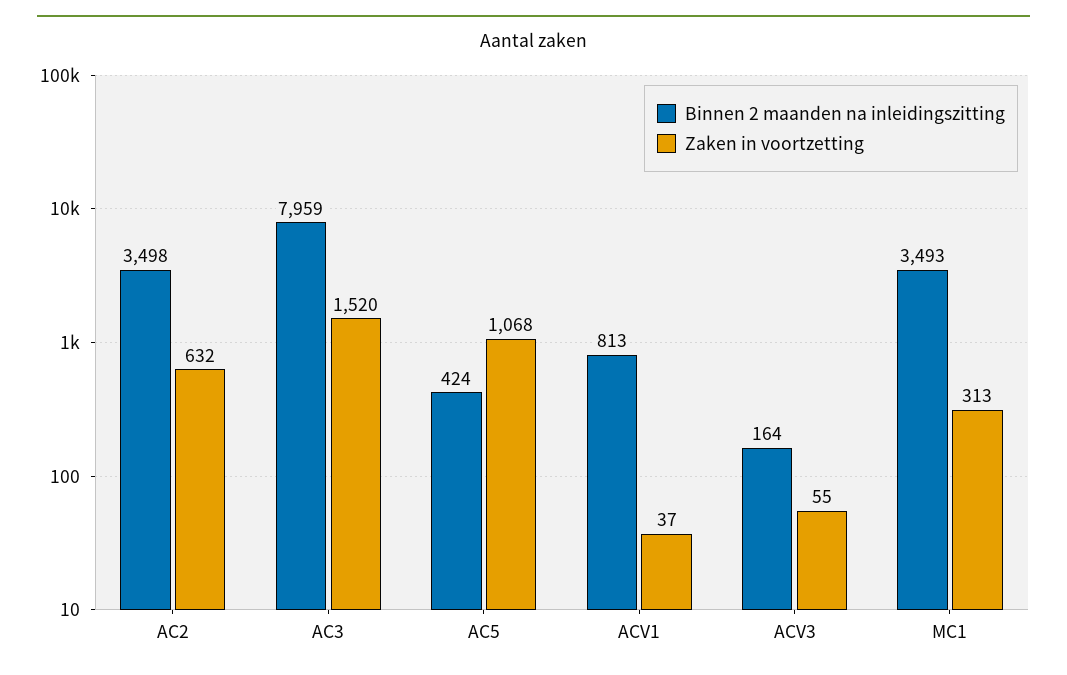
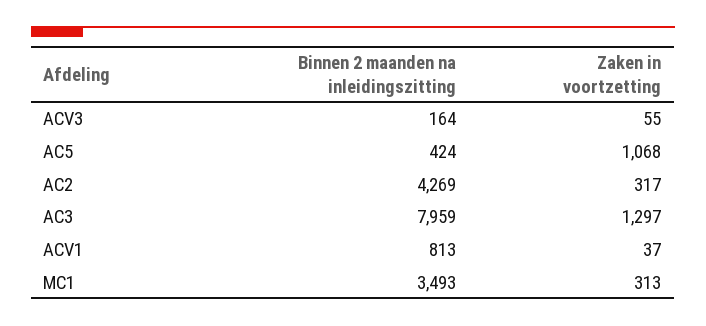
Binnen 2 maanden na inleidingszitting, AC2: 3498 -> 4269
Zaken in voortzetting, AC2: 632 -> 317
Zaken in voortzetting, AC3: 1520 -> 1297

